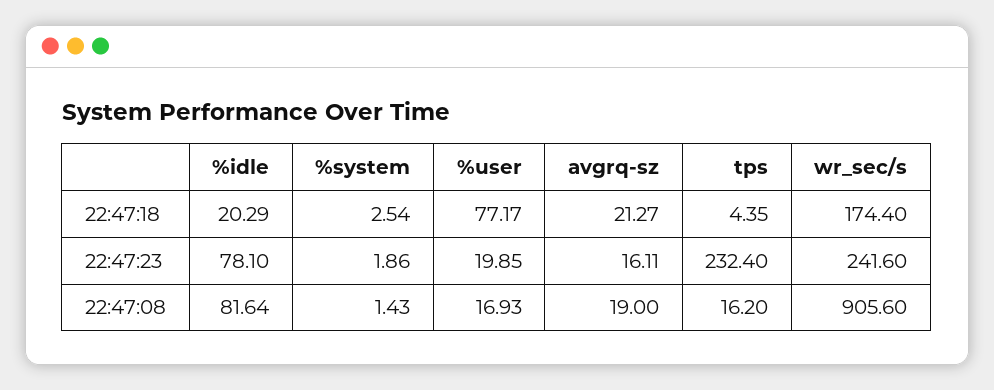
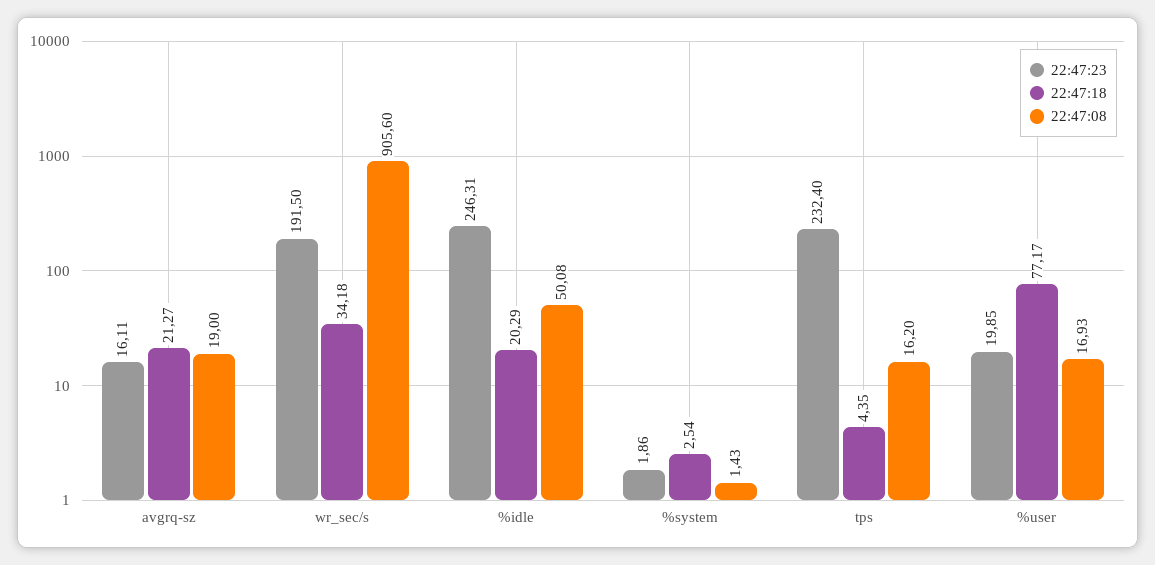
22:47:18, wr_sec/s: 174.4 -> 34.18
22:47:23, %idle: 78.1 -> 246.31
22:47:23, wr_sec/s: 241.6 -> 191.5
22:47:08, %idle: 81.64 -> 50.08

